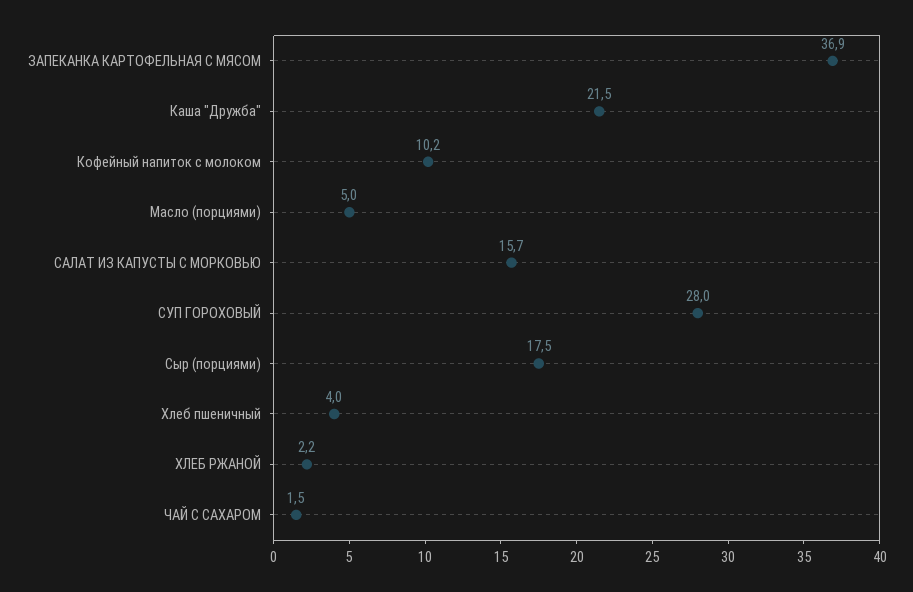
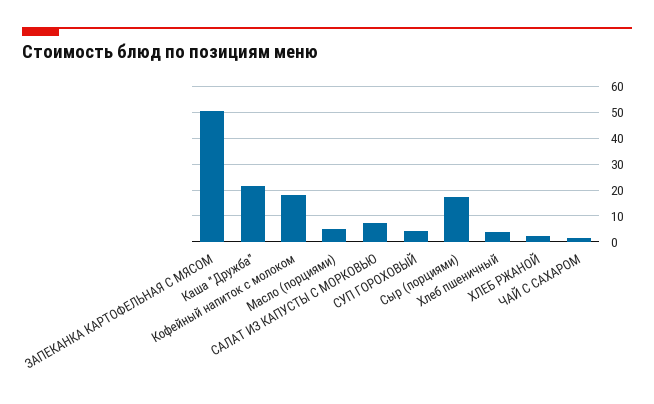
ЗАПЕКАНКА КАРТОФЕЛЬНАЯ С МЯСОМ: 36.9 -> 50
Кофейный напиток с молоком: 10.2 -> 17.5
САЛАТ ИЗ КАПУСТЫ С МОРКОВЬЮ: 15.7 -> 7.5
СУП ГОРОХОВЫЙ: 28 -> 5

